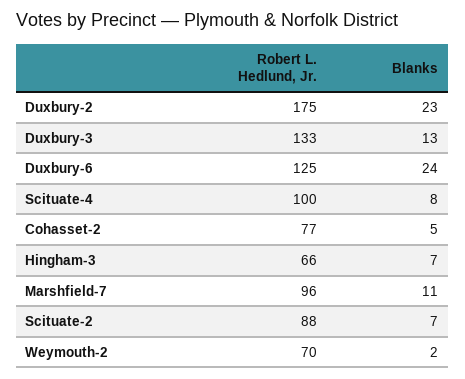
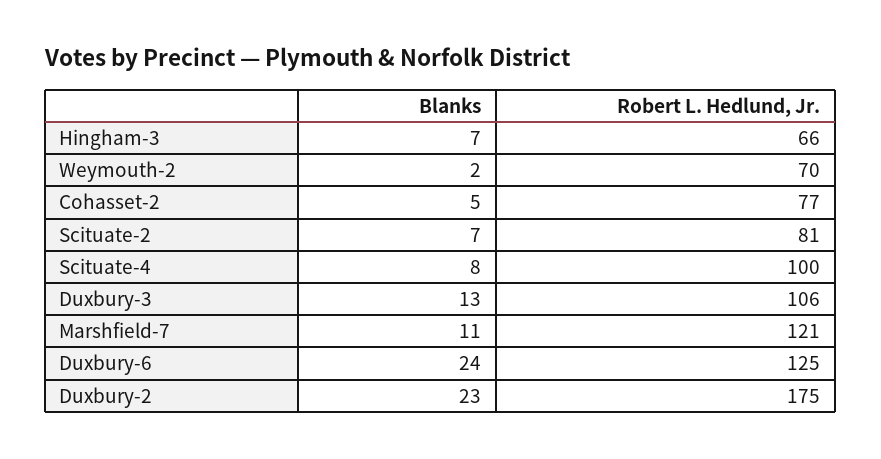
Robert L. Hedlund, Jr., Duxbury-3: 133 -> 106
Robert L. Hedlund, Jr., Marshfield-7: 96 -> 121
Robert L. Hedlund, Jr., Scituate-2: 88 -> 81

